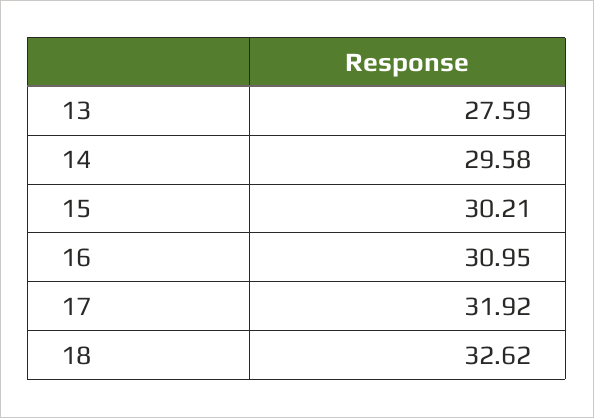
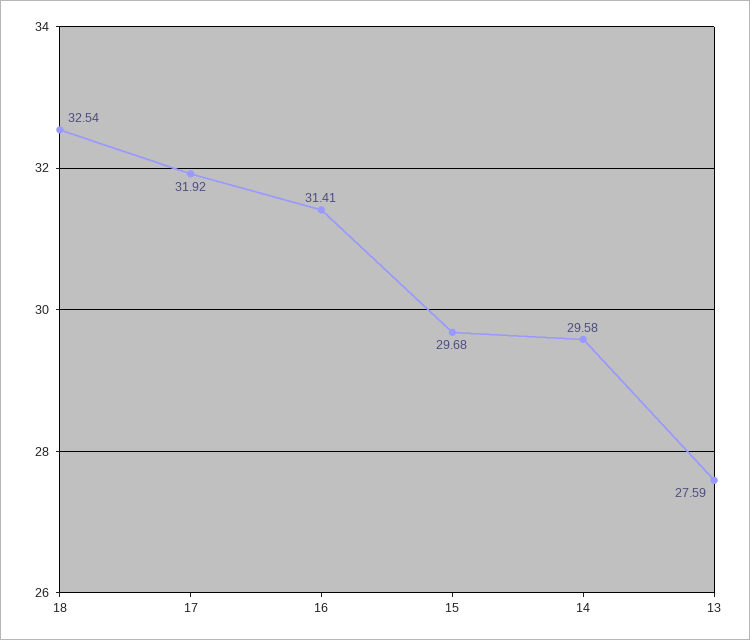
15: 30.21 -> 29.68
16: 30.95 -> 31.41
18: 32.62 -> 32.54

